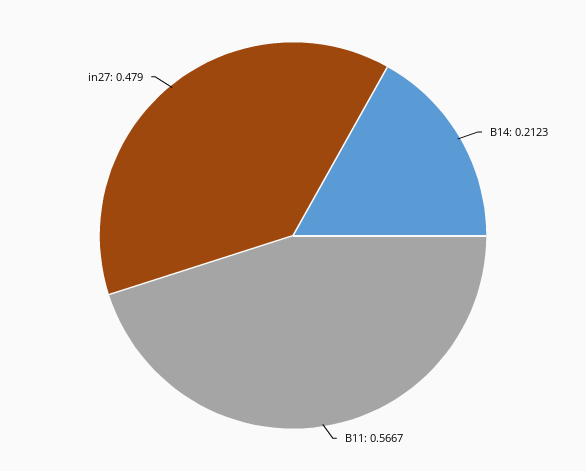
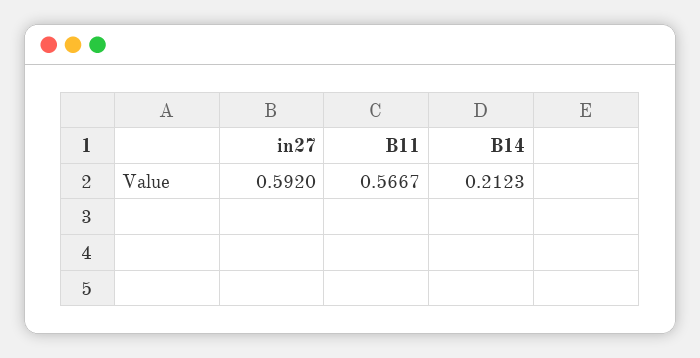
in27: 0.479 -> 0.592

